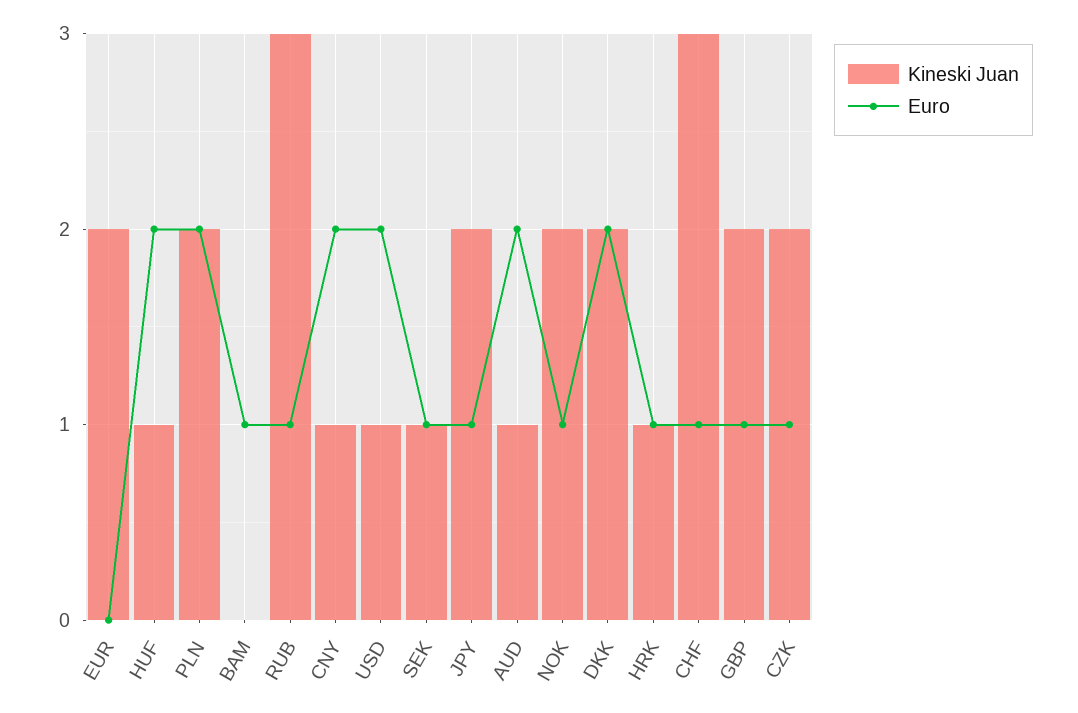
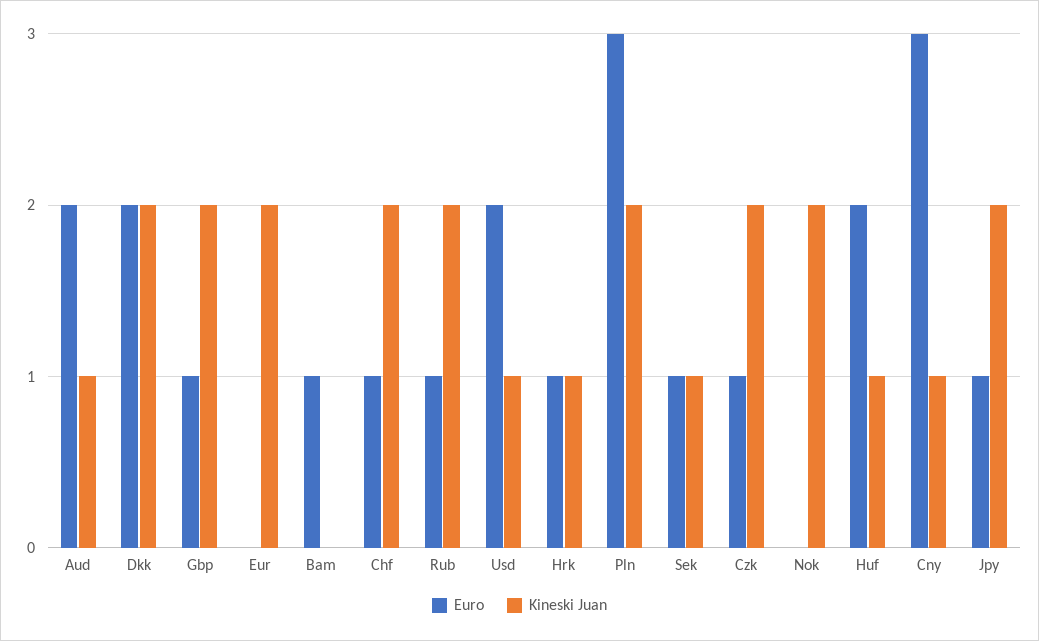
Euro, PLN: 2 -> 3
Kineski Juan, RUB: 3 -> 2
Euro, CNY: 2 -> 3
Euro, NOK: 1 -> 0
Kineski Juan, CHF: 3 -> 2

